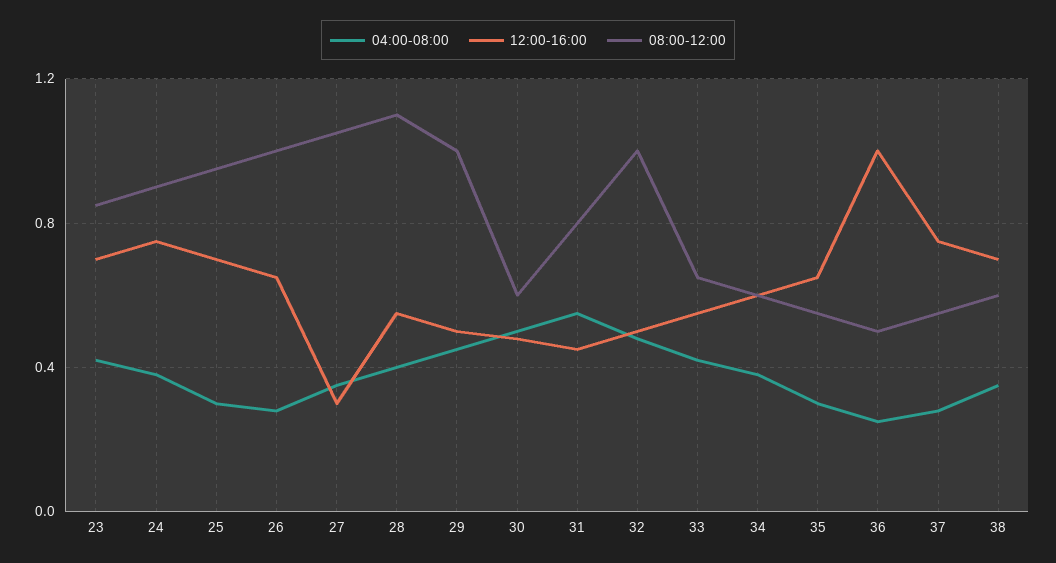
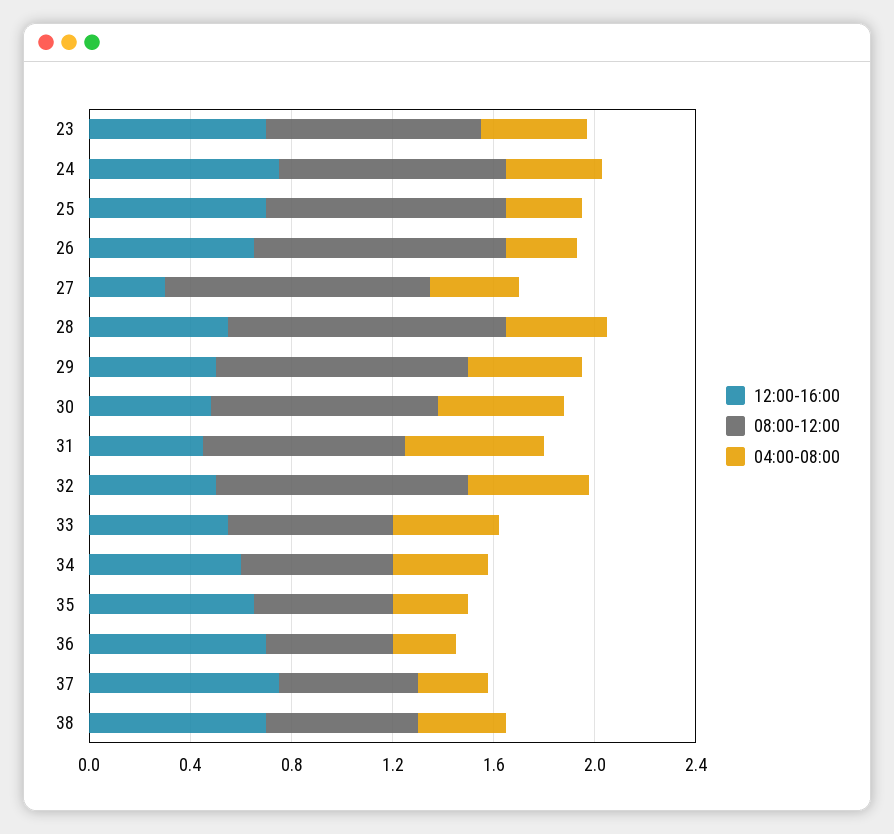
08:00-12:00, 30: 0.6 -> 0.9
12:00-16:00, 36: 1 -> 0.7

